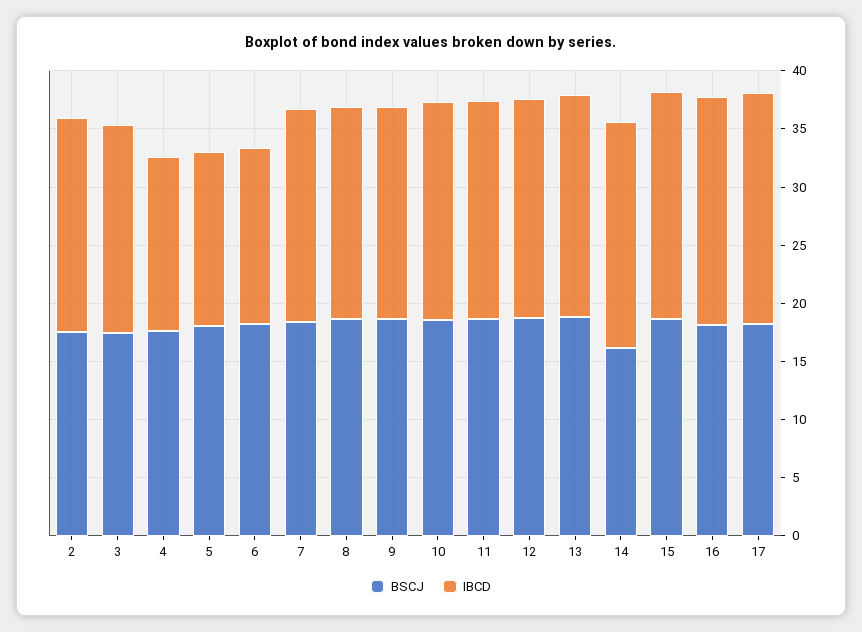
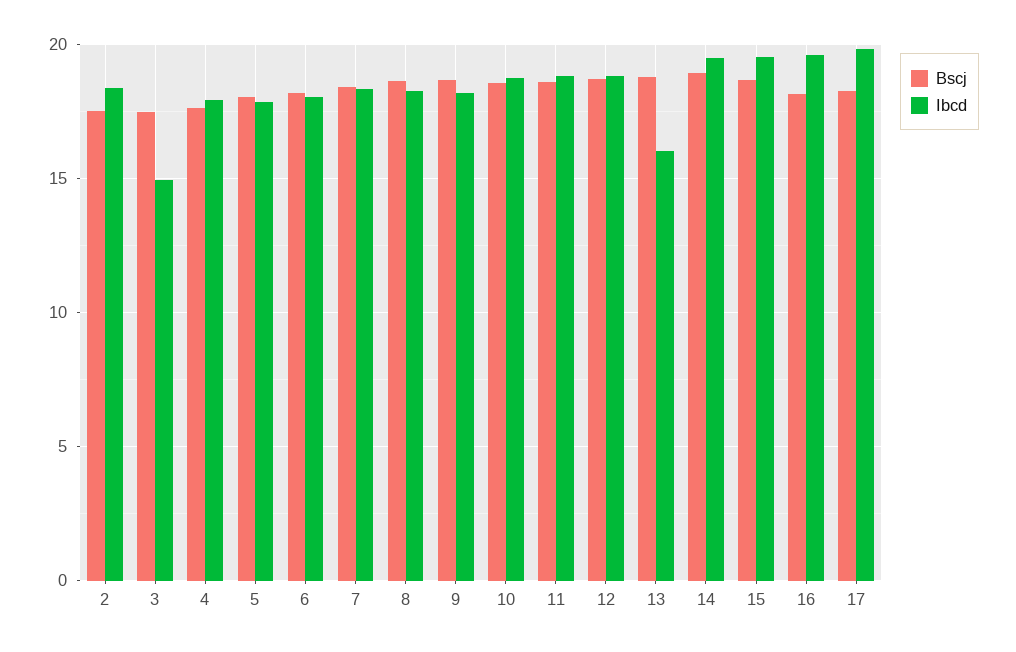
IBCD, 3: 18 -> 15
IBCD, 4: 15 -> 18
IBCD, 5: 15 -> 18
IBCD, 6: 15 -> 18
IBCD, 13: 19 -> 16
BSCJ, 14: 16 -> 19

